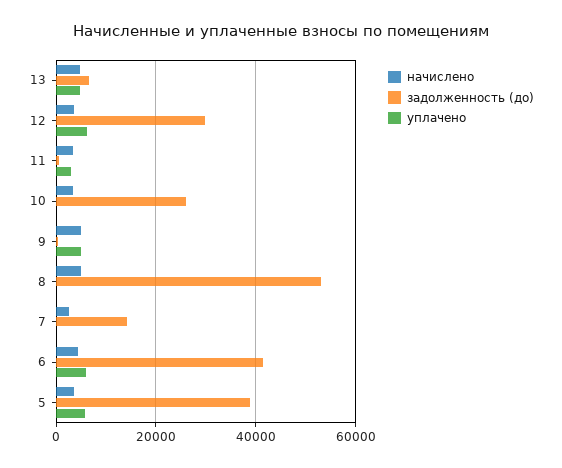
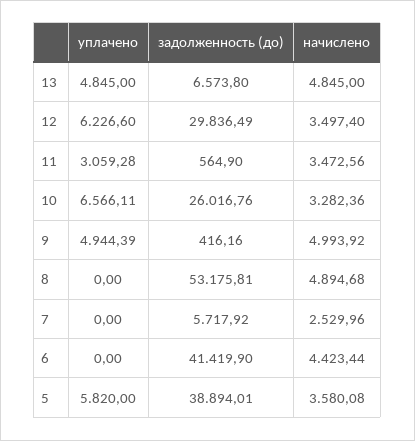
уплачено, 10: 0 -> 6566.11
задолженность (до), 7: 14000 -> 5717.92
уплачено, 6: 6000 -> 0

